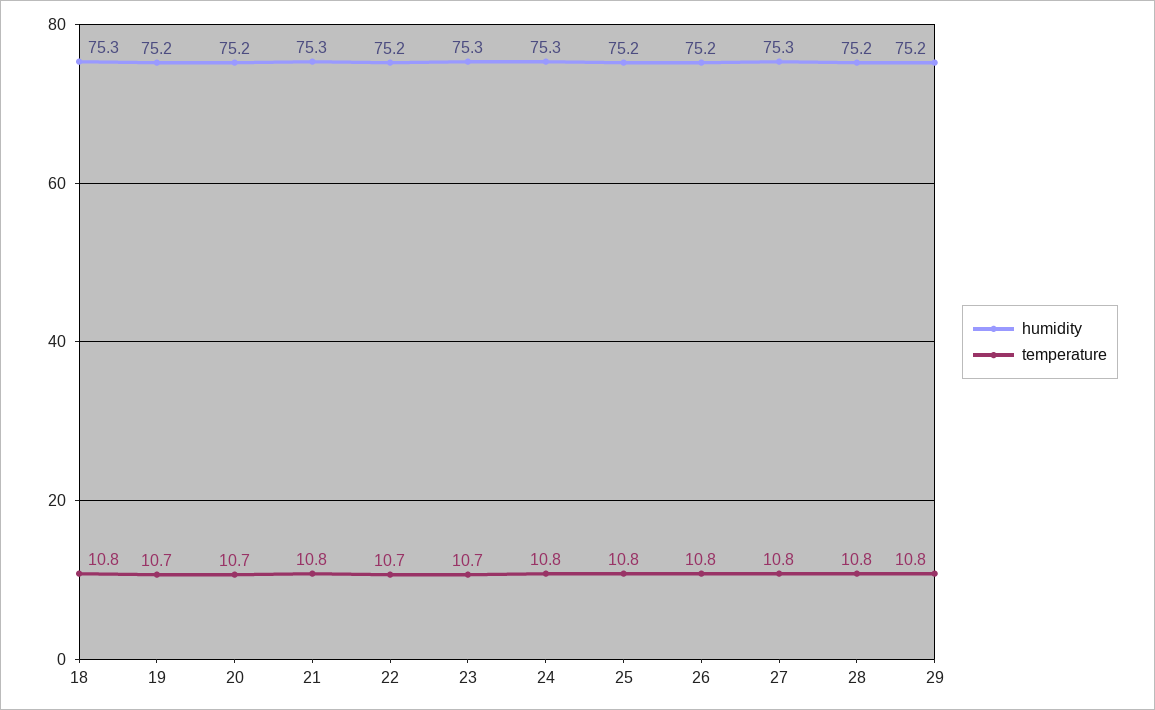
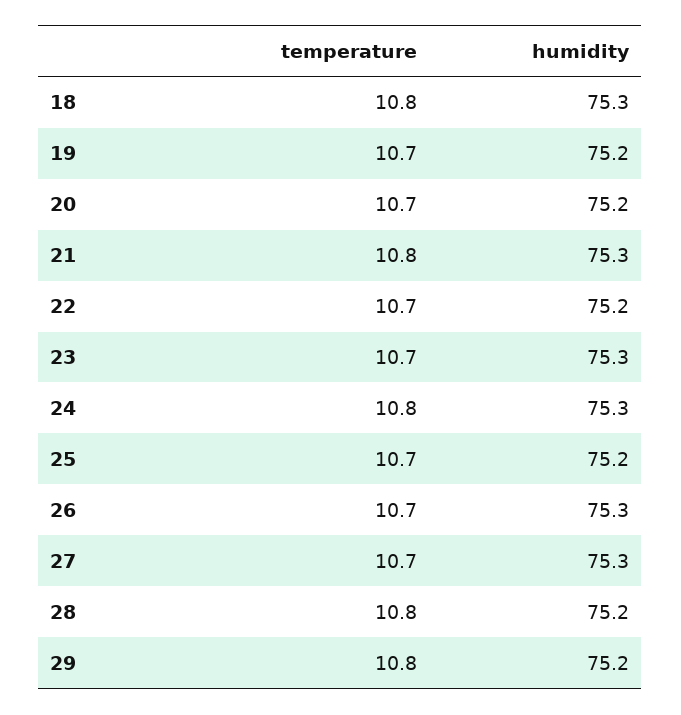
temperature, 25: 10.8 -> 10.7
humidity, 26: 75.2 -> 75.3
temperature, 26: 10.8 -> 10.7
temperature, 27: 10.8 -> 10.7

